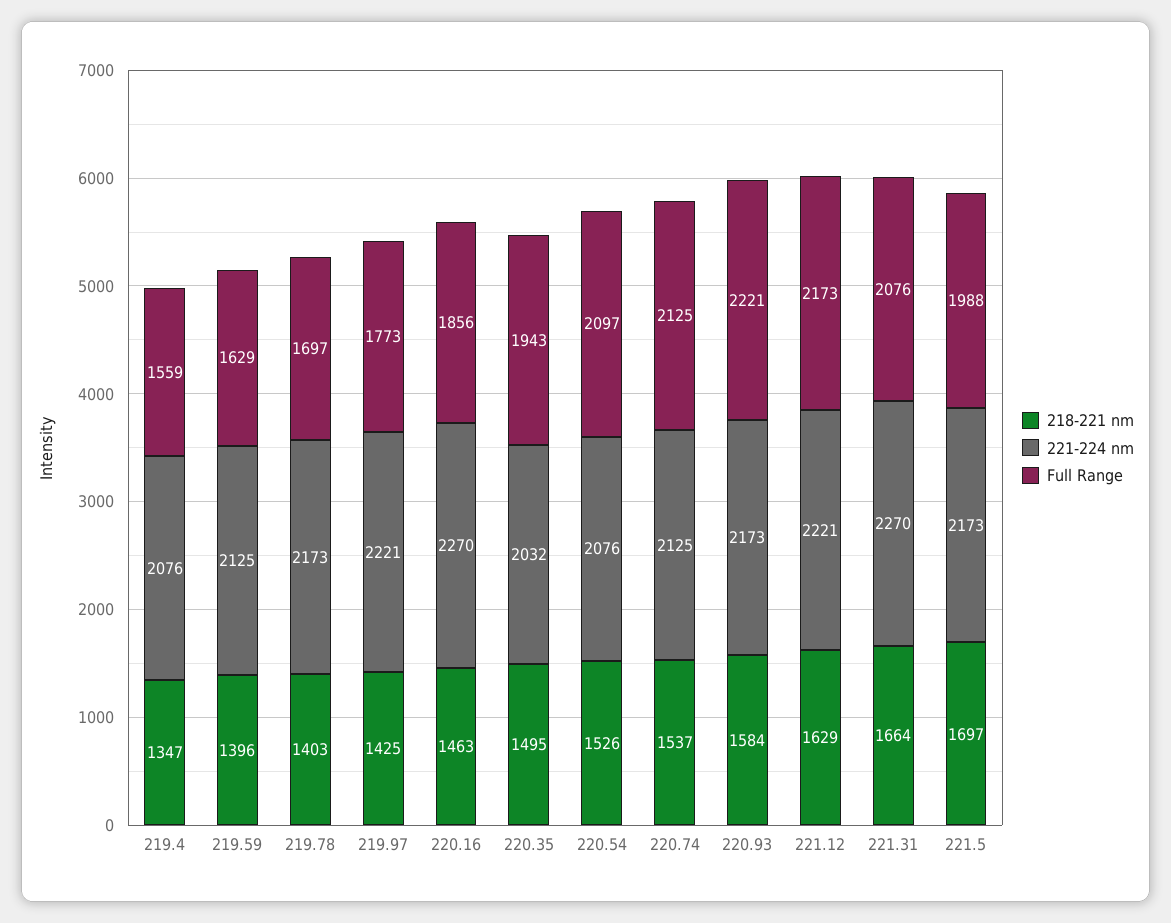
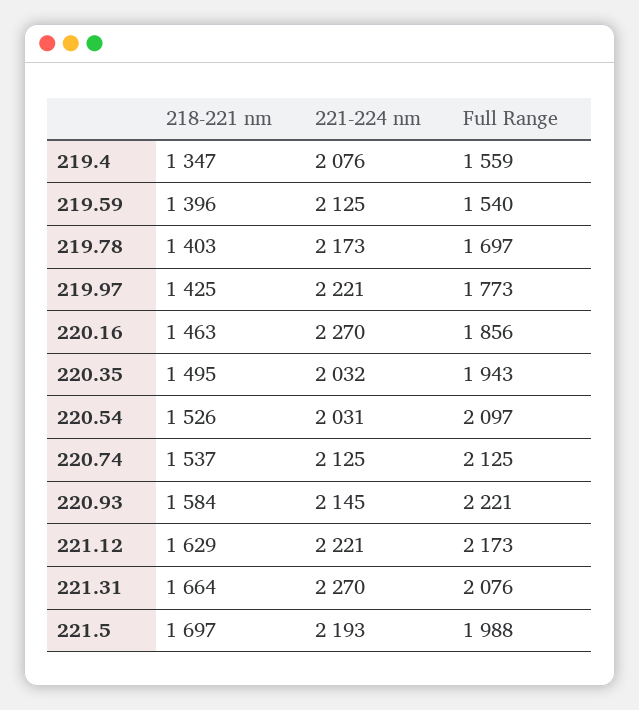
Full Range, 219.59: 1629 -> 1540
221-224 nm, 220.54: 2076 -> 2031
221-224 nm, 220.93: 2173 -> 2145
221-224 nm, 221.5: 2173 -> 2193

